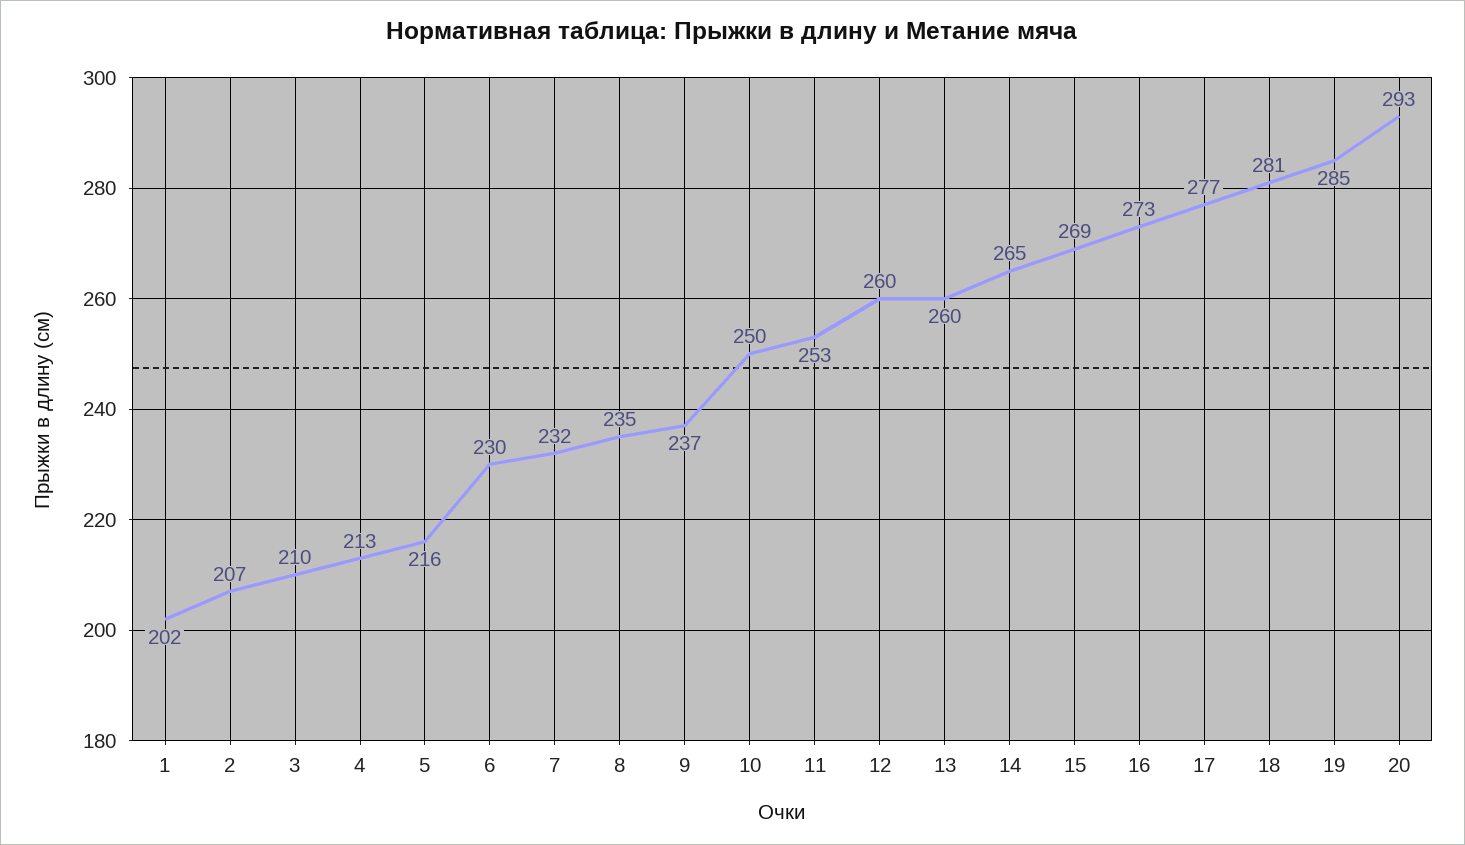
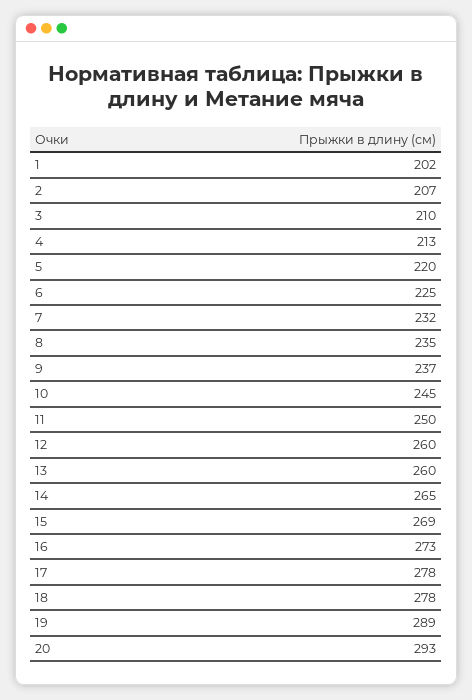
5: 216 -> 220
6: 230 -> 225
10: 250 -> 245
11: 253 -> 250
17: 277 -> 278
18: 281 -> 278
19: 285 -> 289

